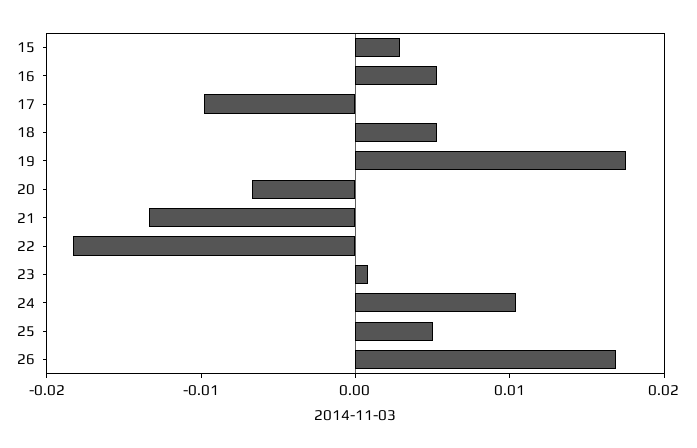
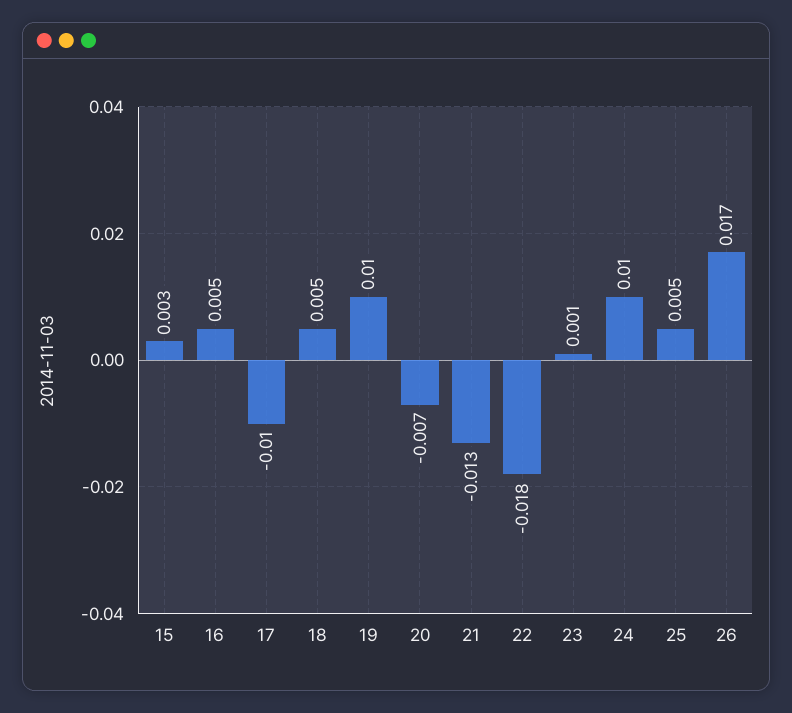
19: 0.018 -> 0.01

